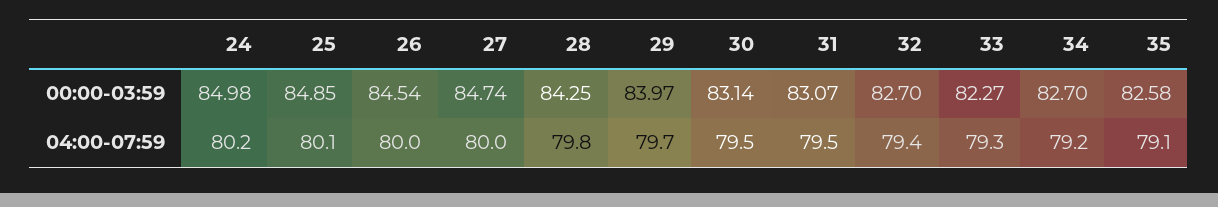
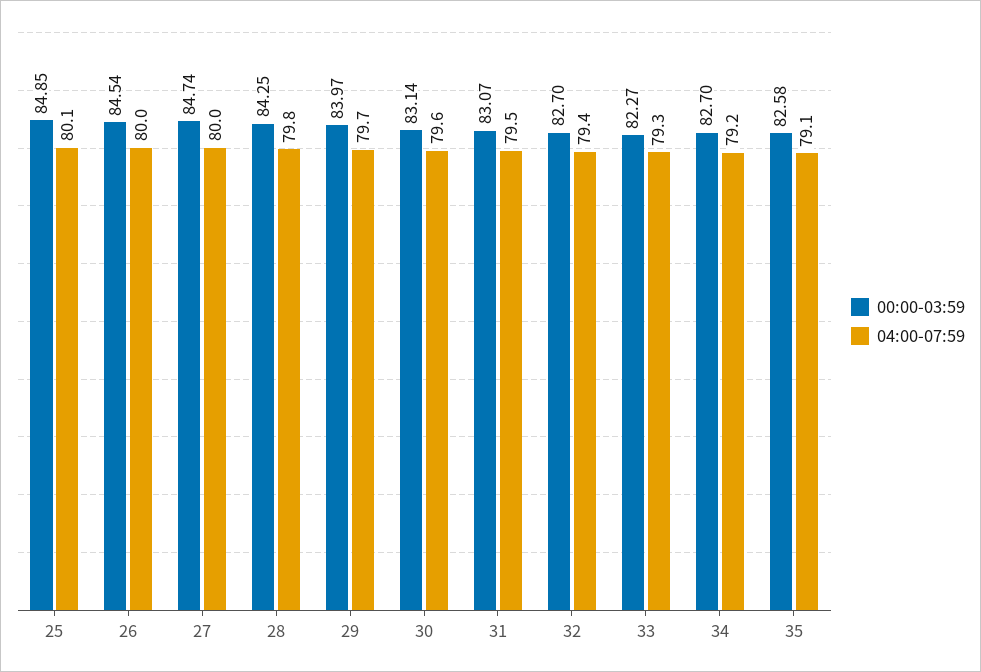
00:00-03:59, 24: 84.98 -> none
04:00-07:59, 24: 80.2 -> none
04:00-07:59, 30: 79.5 -> 79.6

